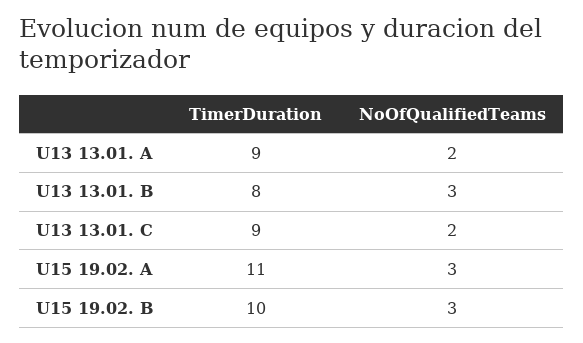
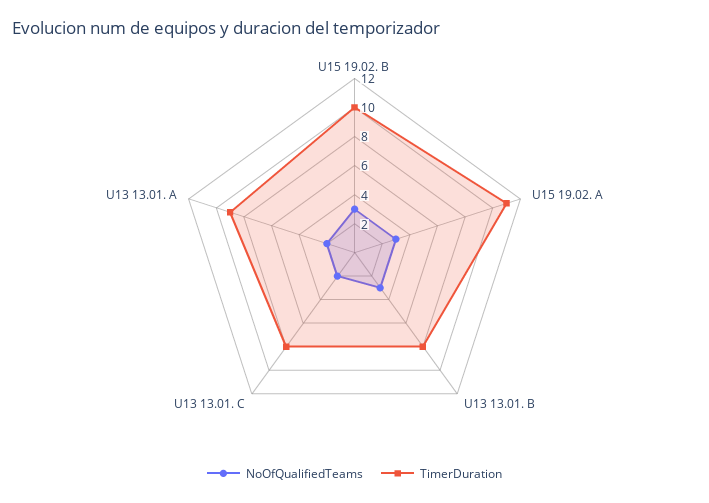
TimerDuration, U13 13.01. C: 9 -> 8

